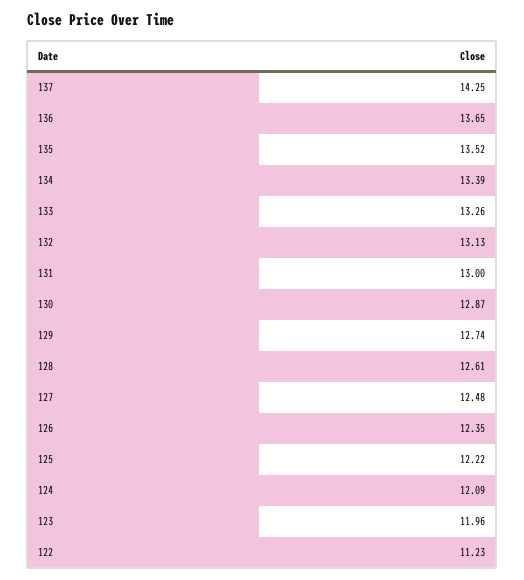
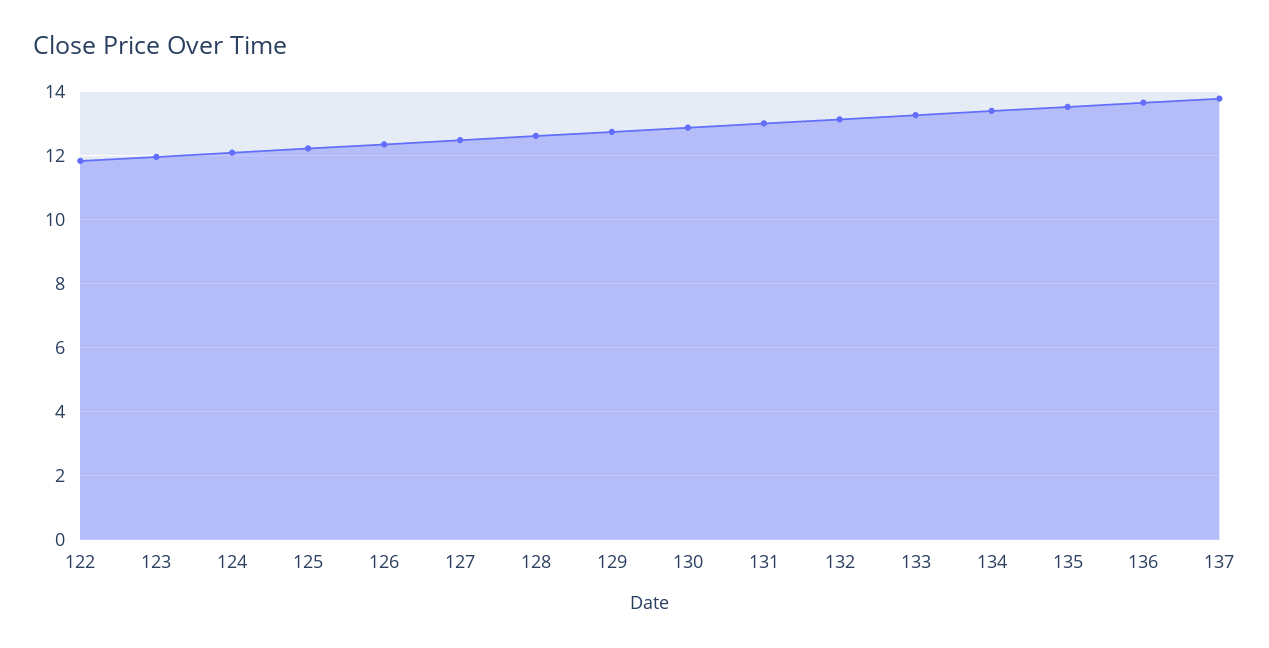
137: 14.25 -> 13.8
122: 11.23 -> 11.8

